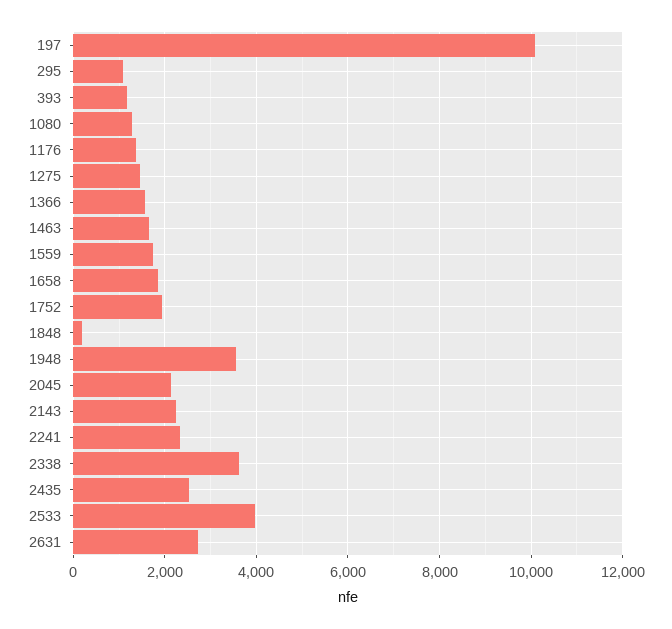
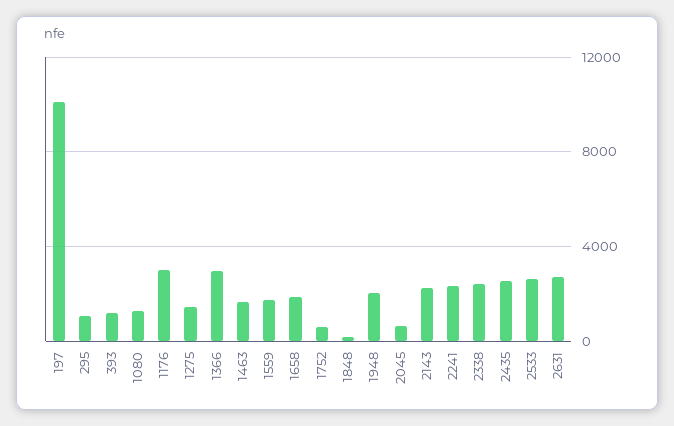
1176: 1400 -> 3000
1366: 1600 -> 3000
1752: 2000 -> 500
1948: 3600 -> 2000
2045: 2200 -> 500
2338: 3600 -> 2500
2533: 4000 -> 2500

